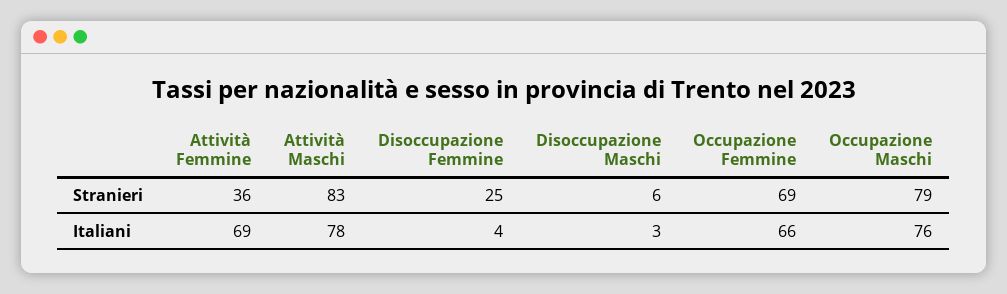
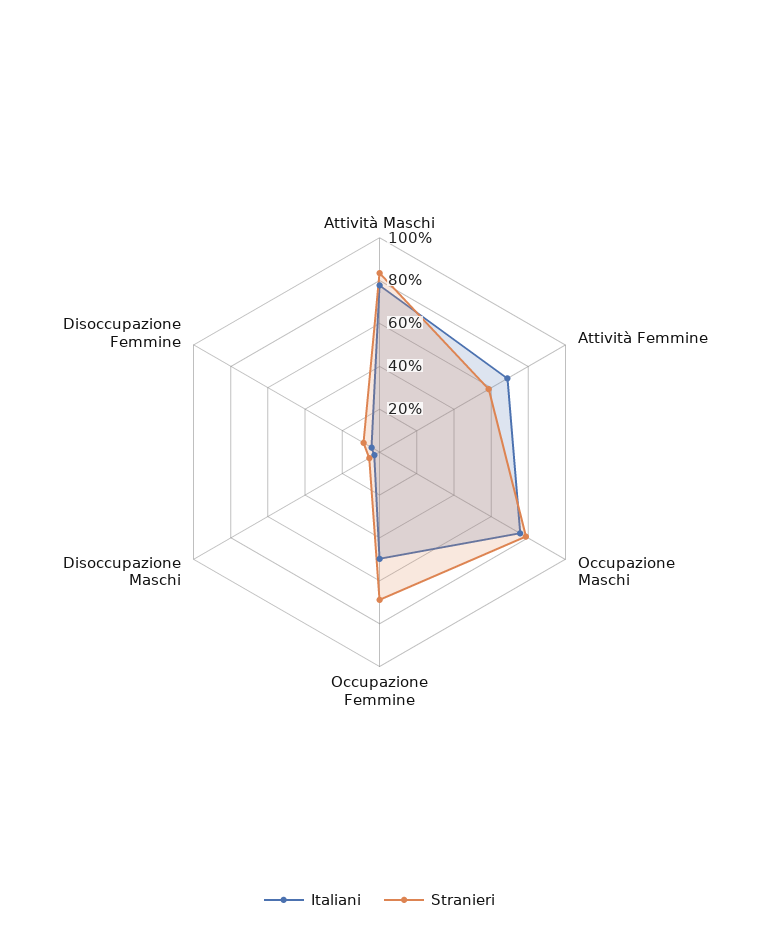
Stranieri, Attività Femmine: 36 -> 60
Stranieri, Disoccupazione Femmine: 25 -> 10
Italiani, Occupazione Femmine: 66 -> 50

